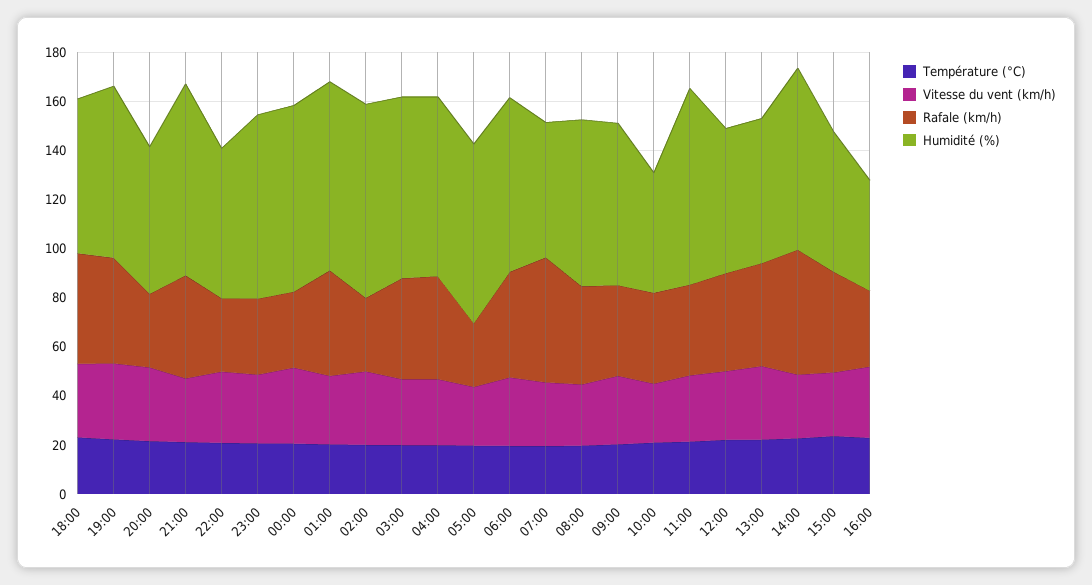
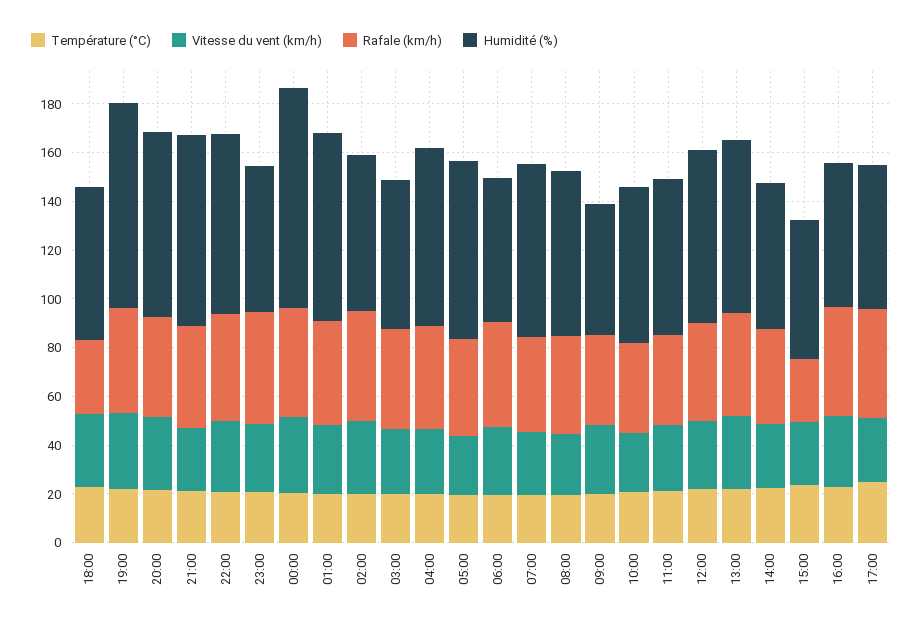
Rafale (km/h), 18:00: 45 -> 30
Humidité (%), 19:00: 70 -> 85
Rafale (km/h), 20:00: 30 -> 40
Humidité (%), 20:00: 60 -> 75
Rafale (km/h), 22:00: 30 -> 45
Humidité (%), 22:00: 60 -> 75
Rafale (km/h), 23:00: 30 -> 45
Humidité (%), 23:00: 75 -> 60
Rafale (km/h), 00:00: 30 -> 45
Humidité (%), 00:00: 75 -> 90
Rafale (km/h), 02:00: 30 -> 45
Humidité (%), 02:00: 80 -> 65
Humidité (%), 03:00: 75 -> 60
Rafale (km/h), 05:00: 25 -> 40
Humidité (%), 06:00: 70 -> 60
Rafale (km/h), 07:00: 50 -> 40
Humidité (%), 07:00: 55 -> 70
Humidité (%), 09:00: 65 -> 55
Humidité (%), 10:00: 50 -> 65
Humidité (%), 11:00: 80 -> 65
Humidité (%), 12:00: 60 -> 70
Humidité (%), 13:00: 60 -> 70
Rafale (km/h), 14:00: 50 -> 40
Humidité (%), 14:00: 75 -> 60
Rafale (km/h), 15:00: 40 -> 25
Rafale (km/h), 16:00: 30 -> 45
Humidité (%), 16:00: 45 -> 60
Température (°C), 17:00: none -> 25
Vitesse du vent (km/h), 17:00: none -> 25
Rafale (km/h), 17:00: none -> 45
Humidité (%), 17:00: none -> 60

